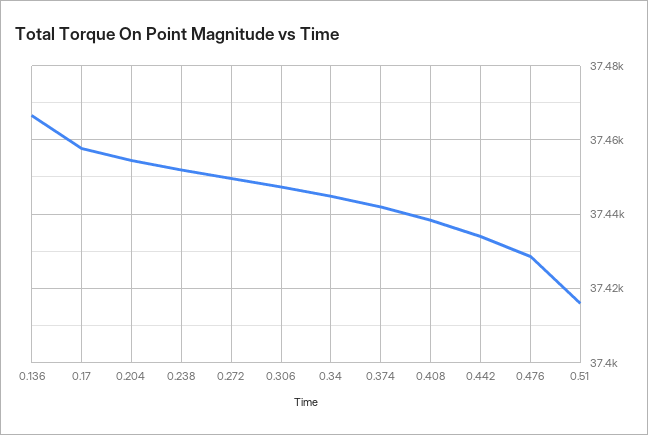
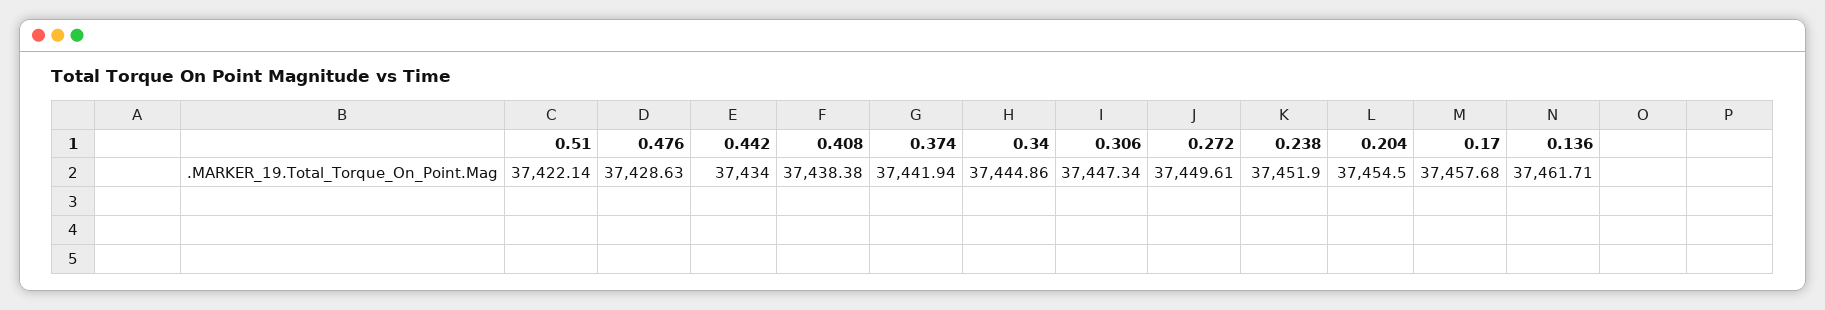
0.136: 37466 -> 37461.71
0.51: 37416 -> 37422.14

